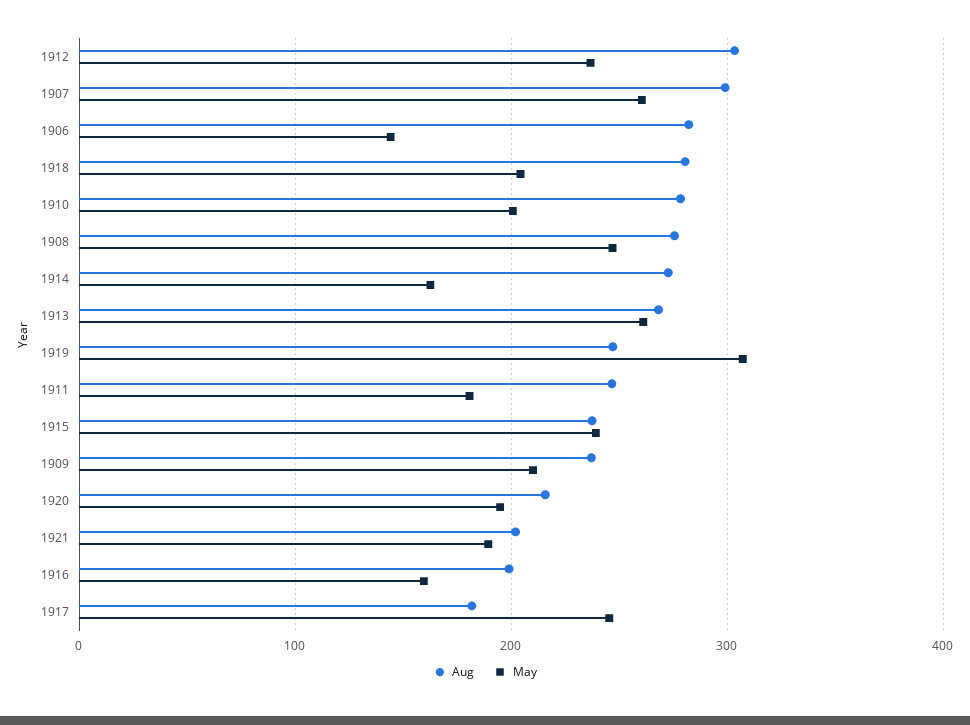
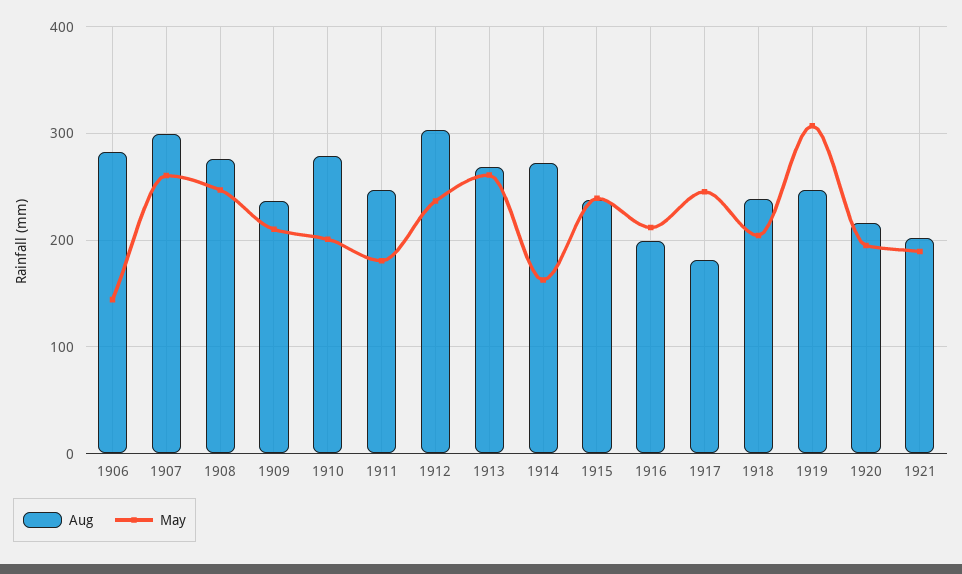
Aug, 1918: 280 -> 240
May, 1916: 160 -> 210

